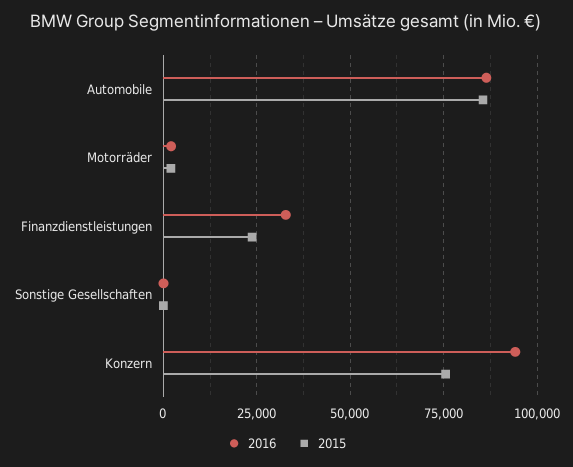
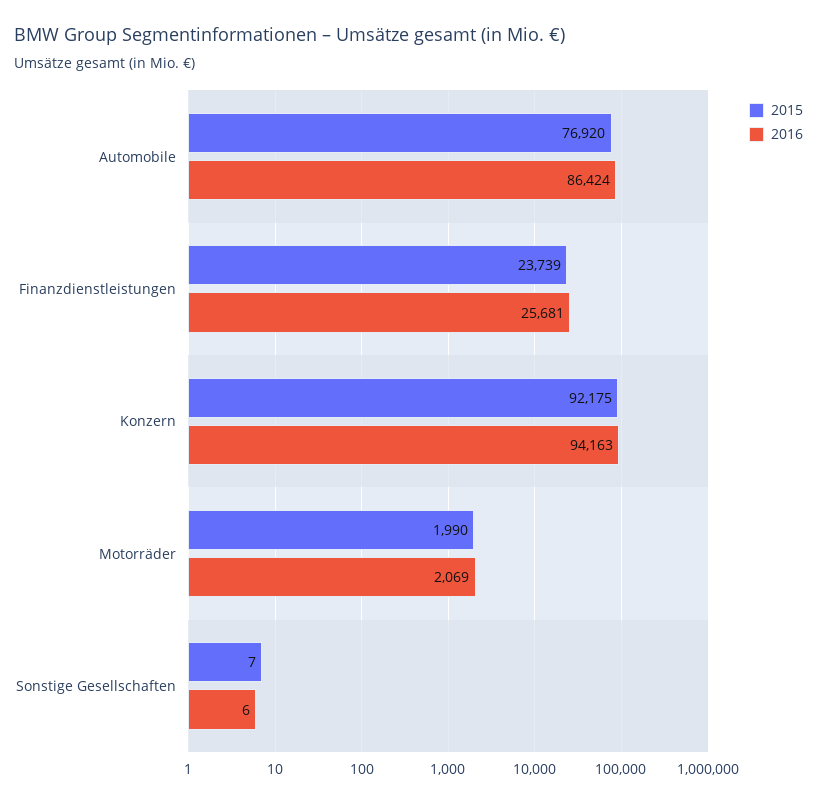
2015, Automobile: 85000 -> 76920
2016, Finanzdienstleistungen: 32500 -> 25681
2015, Konzern: 75000 -> 92175

